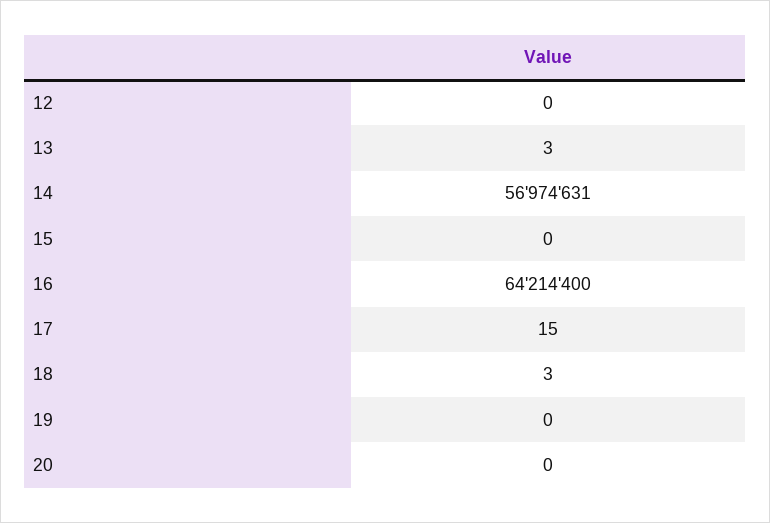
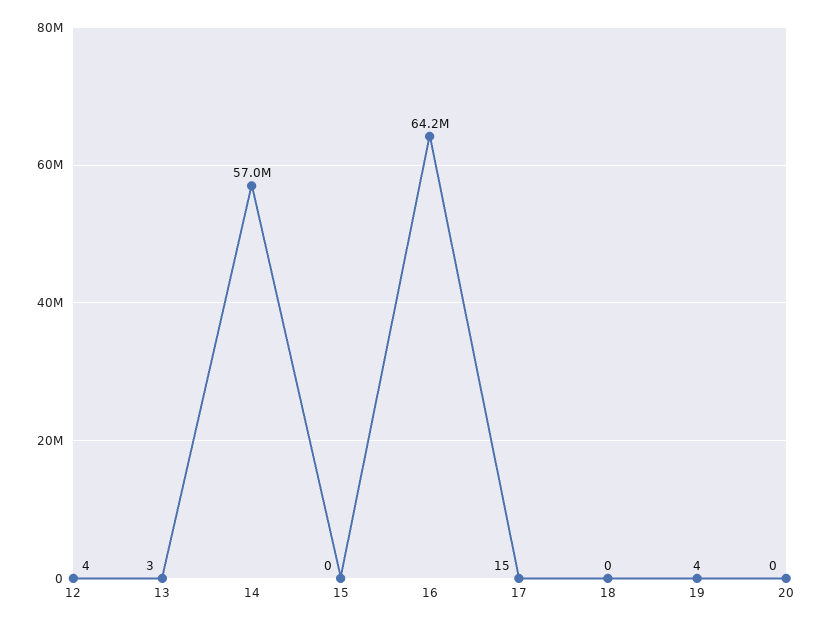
12: 0 -> 4
18: 3 -> 0
19: 0 -> 4

